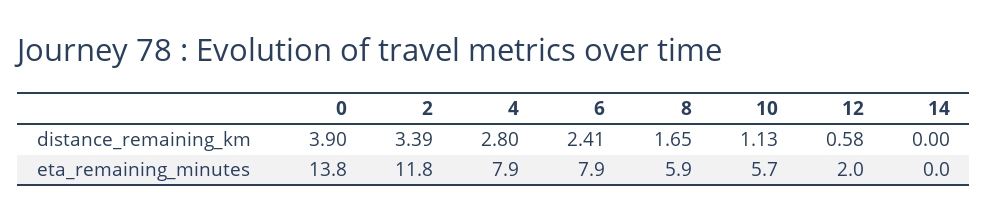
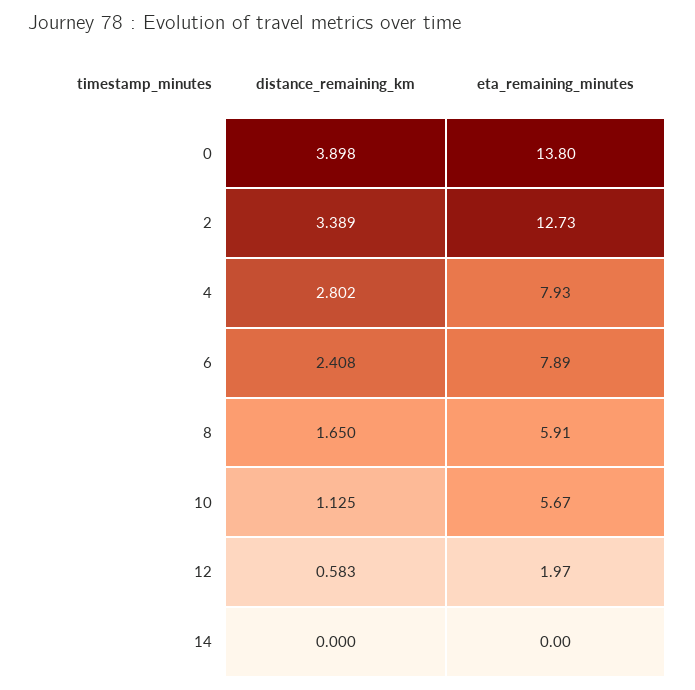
2, eta_remaining_minutes: 11.8 -> 12.73

